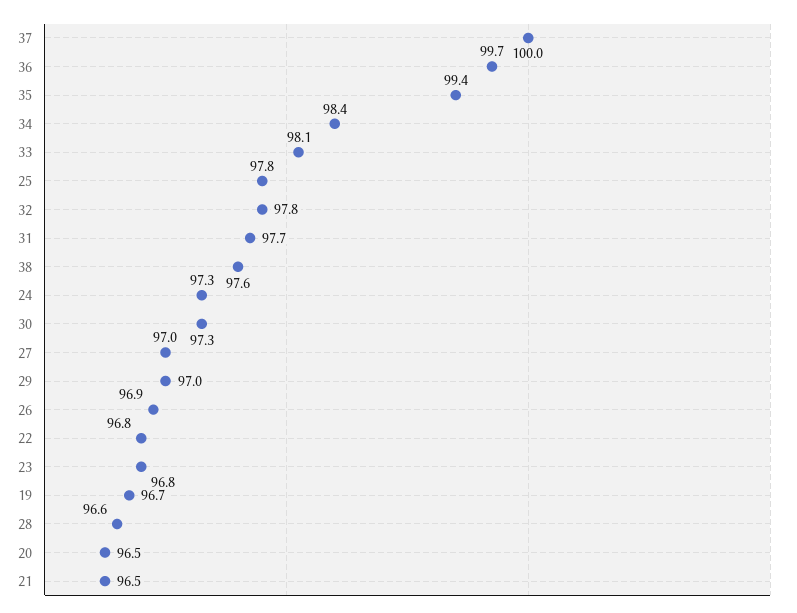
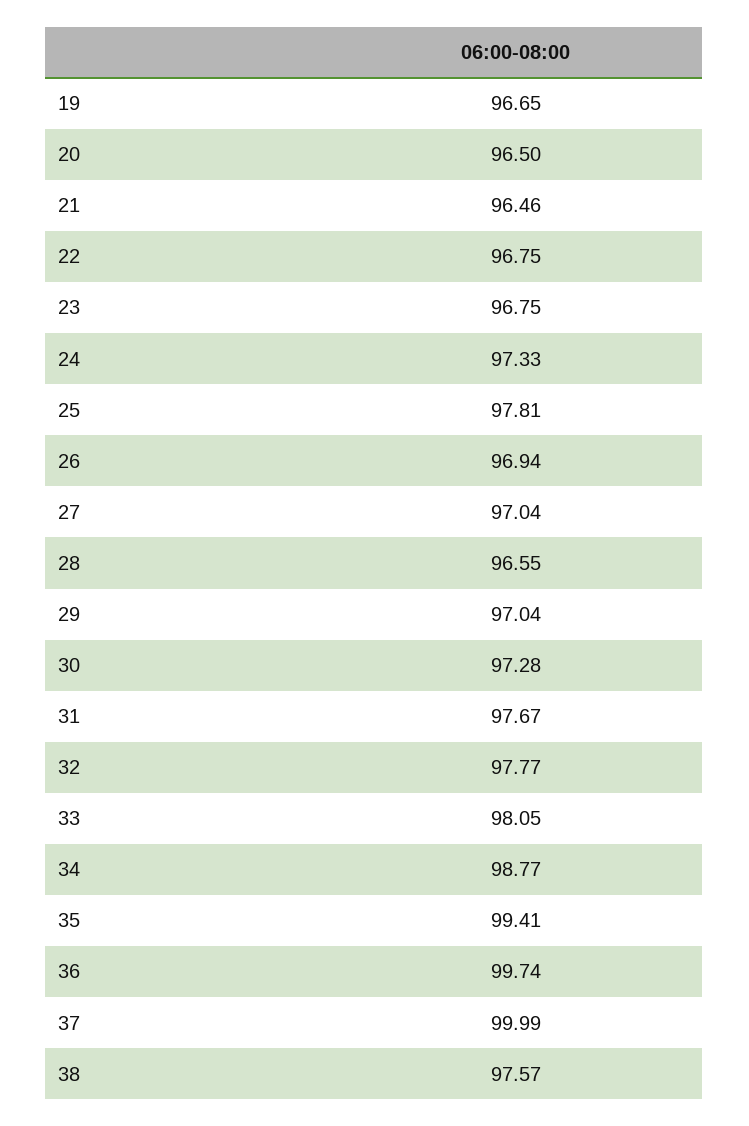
34: 98.4 -> 98.77

